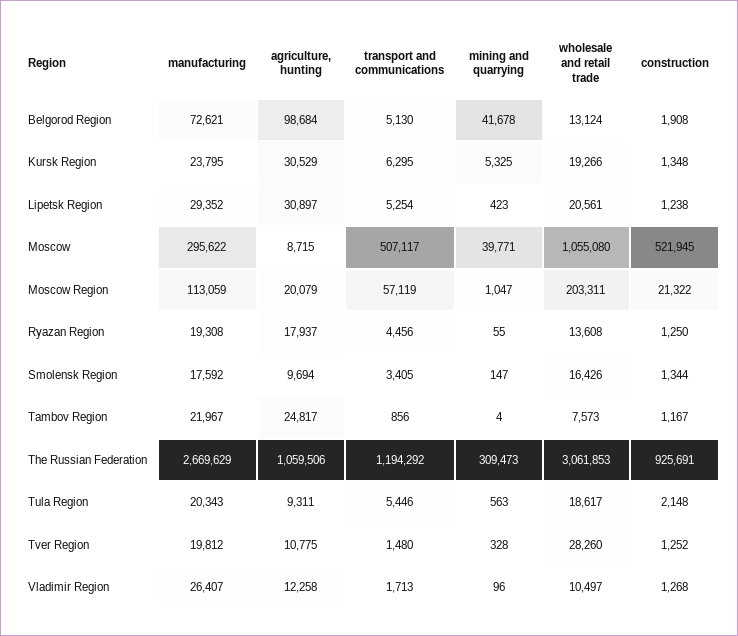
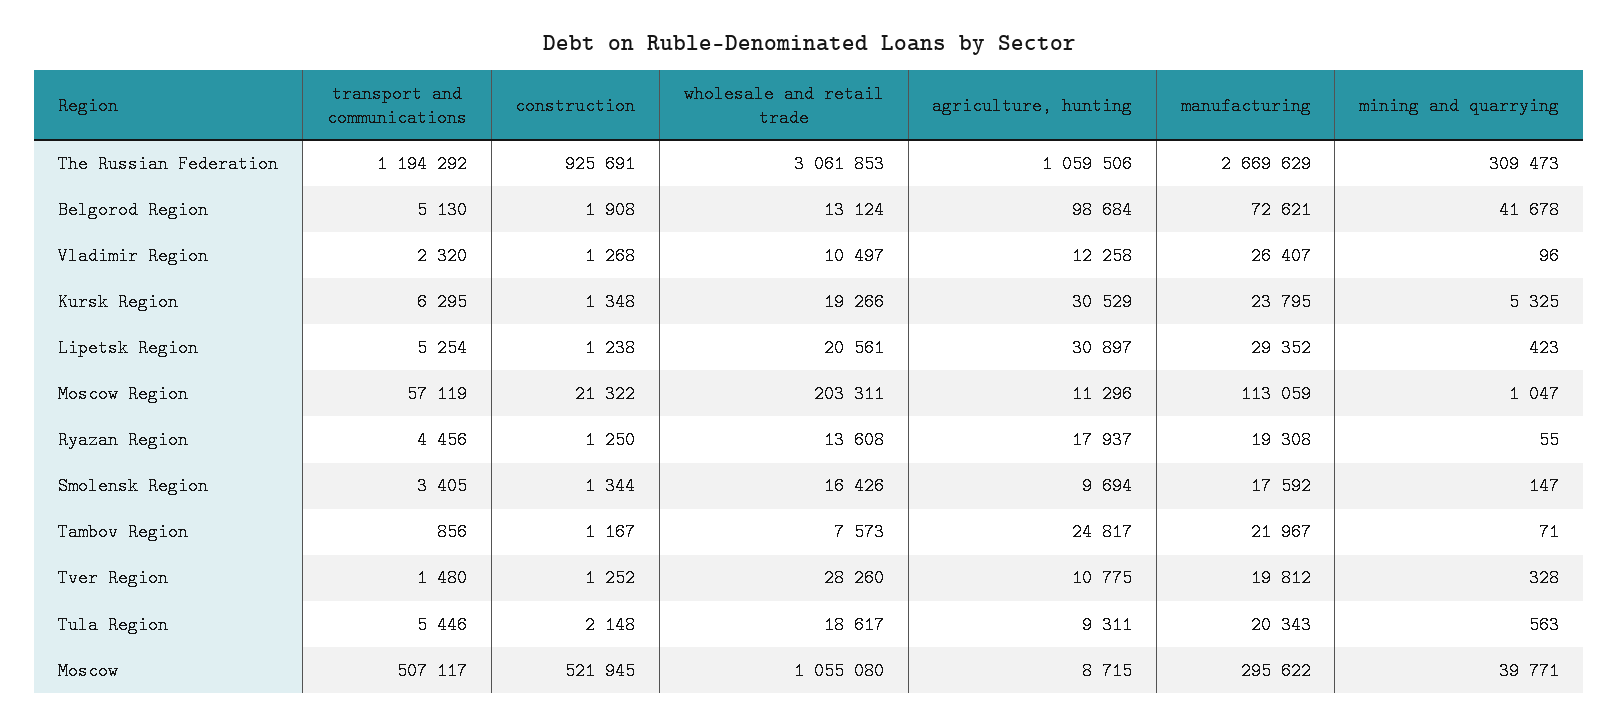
agriculture, hunting, Moscow Region: 20079 -> 11296
mining and quarrying, Tambov Region: 4 -> 71
transport and communications, Vladimir Region: 1713 -> 2320

